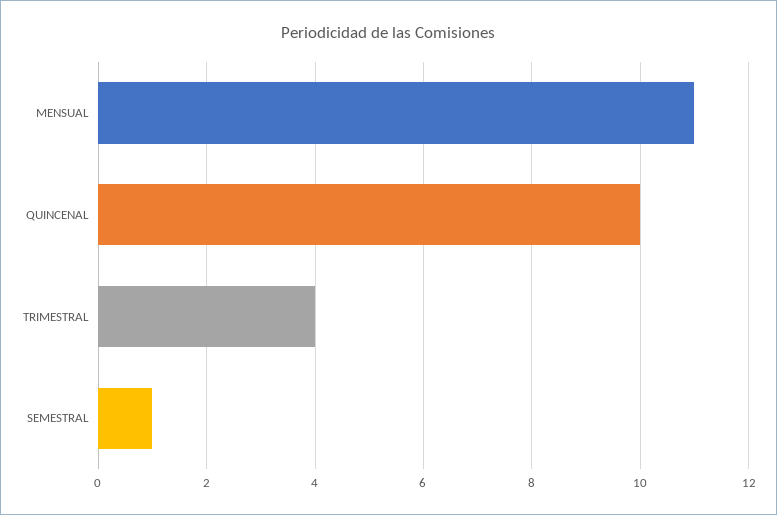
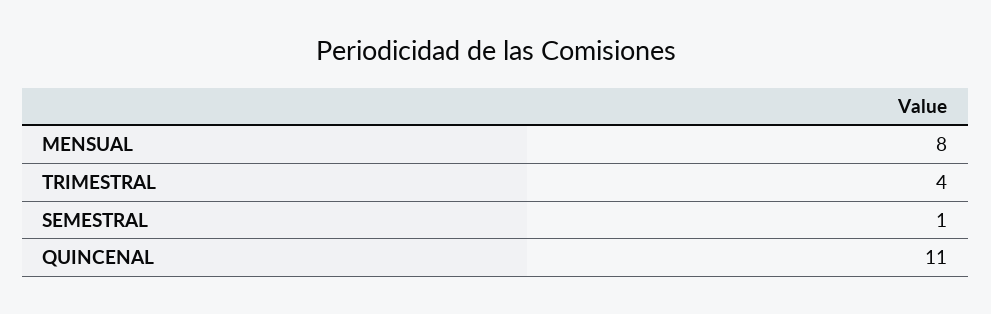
MENSUAL: 11 -> 8
QUINCENAL: 10 -> 11

